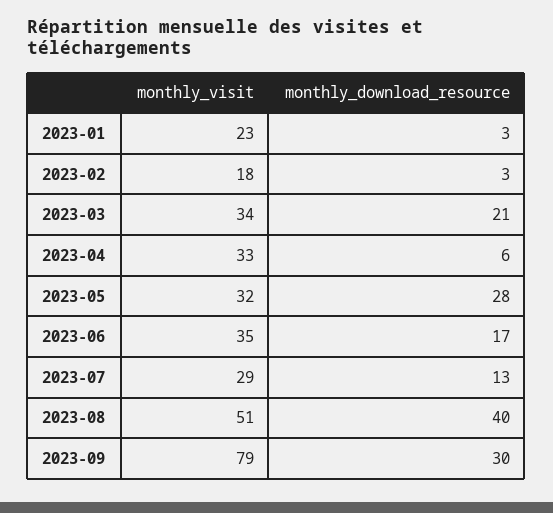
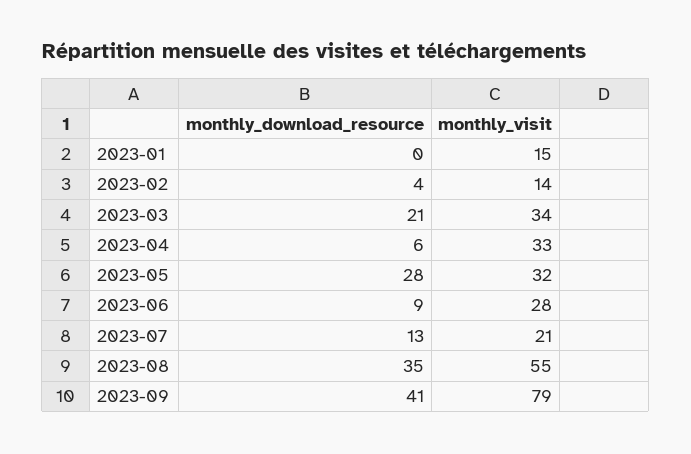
monthly_visit, 2023-01: 23 -> 15
monthly_download_resource, 2023-01: 3 -> 0
monthly_visit, 2023-02: 18 -> 14
monthly_download_resource, 2023-02: 3 -> 4
monthly_visit, 2023-06: 35 -> 28
monthly_download_resource, 2023-06: 17 -> 9
monthly_visit, 2023-07: 29 -> 21
monthly_visit, 2023-08: 51 -> 55
monthly_download_resource, 2023-08: 40 -> 35
monthly_download_resource, 2023-09: 30 -> 41

